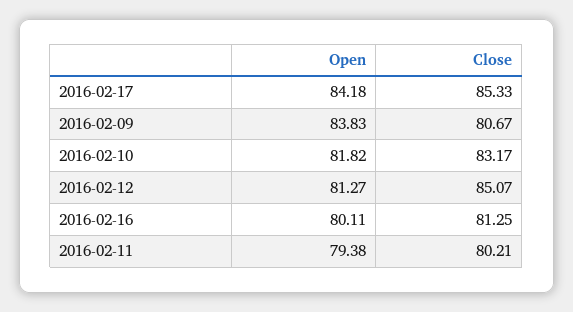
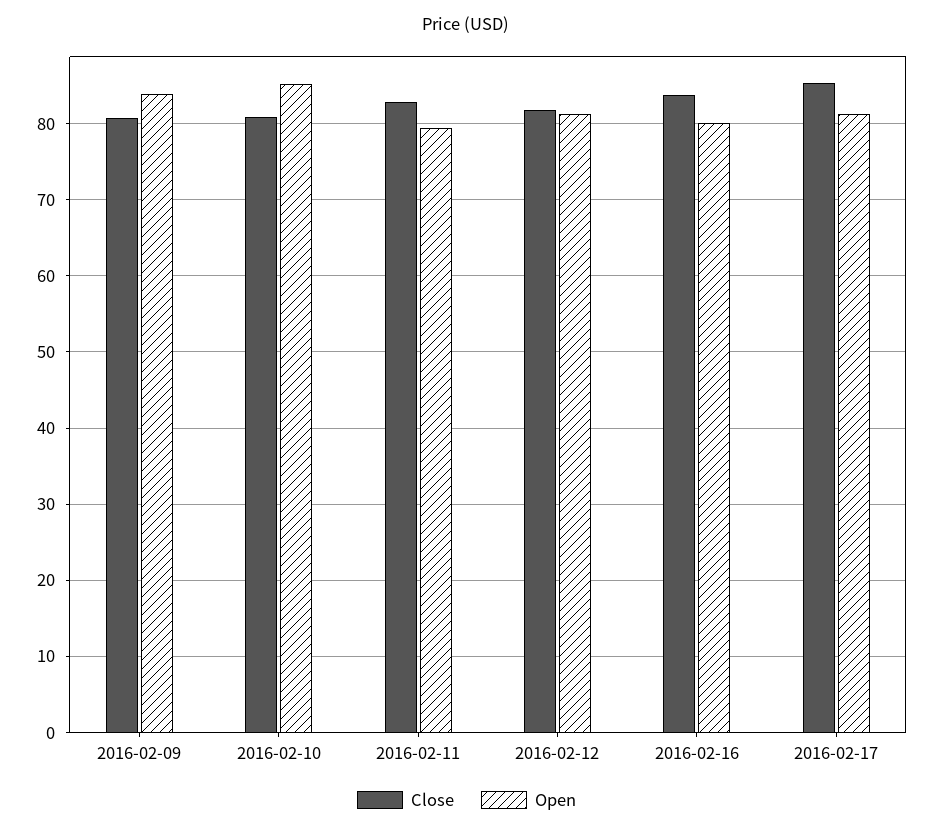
Open, 2016-02-17: 84.18 -> 81
Open, 2016-02-10: 81.82 -> 85
Close, 2016-02-10: 83.17 -> 81
Close, 2016-02-12: 85.07 -> 82
Close, 2016-02-16: 81.25 -> 84
Close, 2016-02-11: 80.21 -> 83

